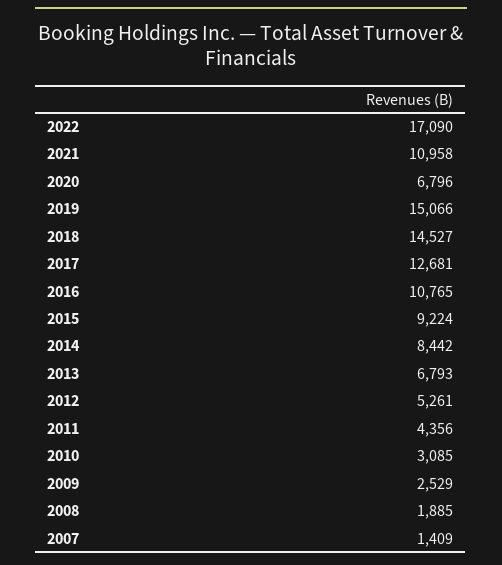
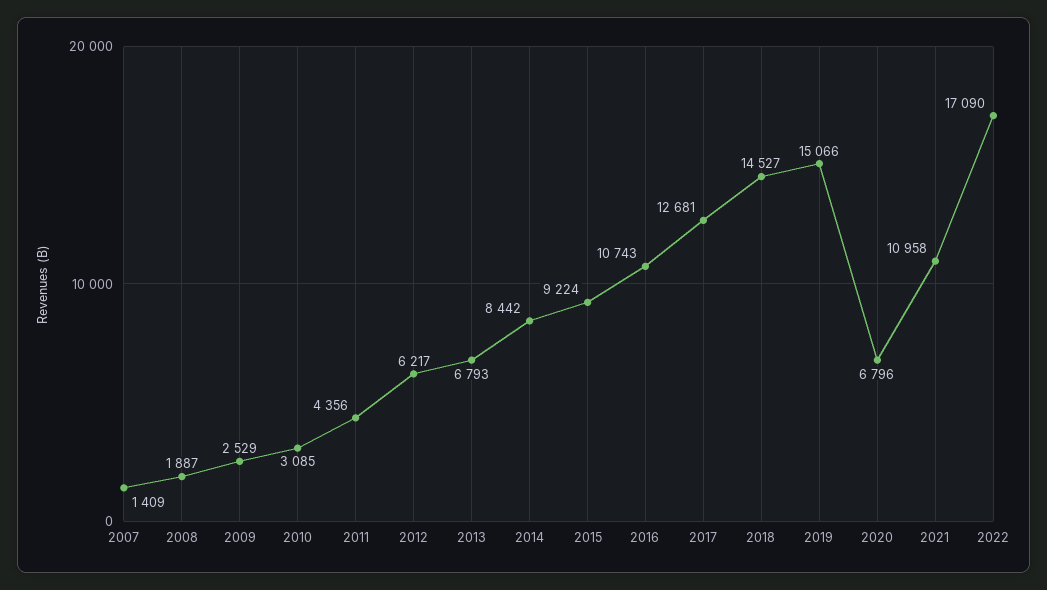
2016: 10765 -> 10743
2012: 5261 -> 6217
2008: 1885 -> 1887

